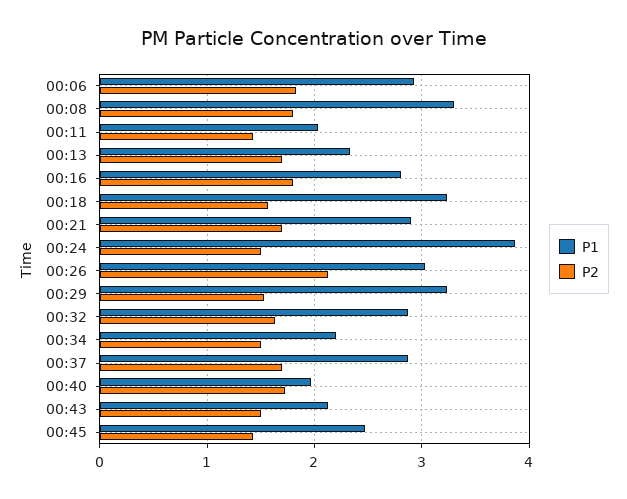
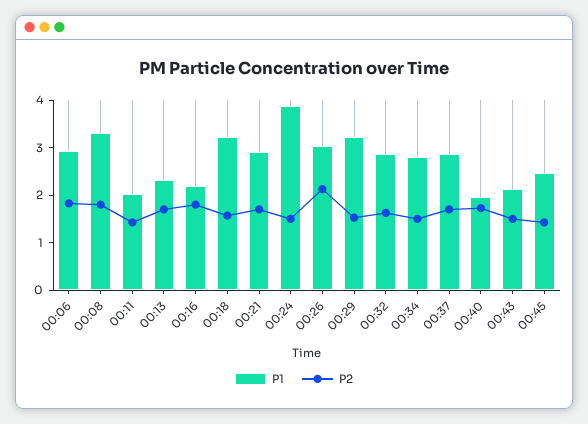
P1, 00:16: 2.8 -> 2.2
P1, 00:34: 2.2 -> 2.8

